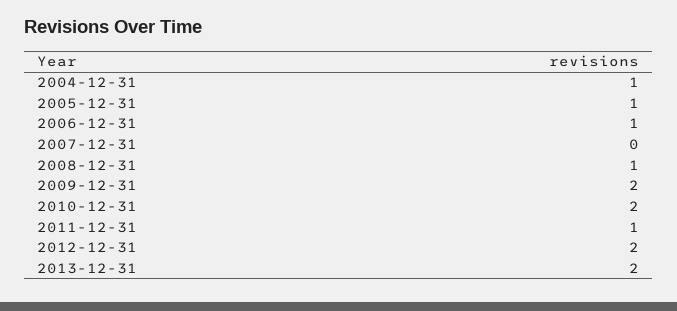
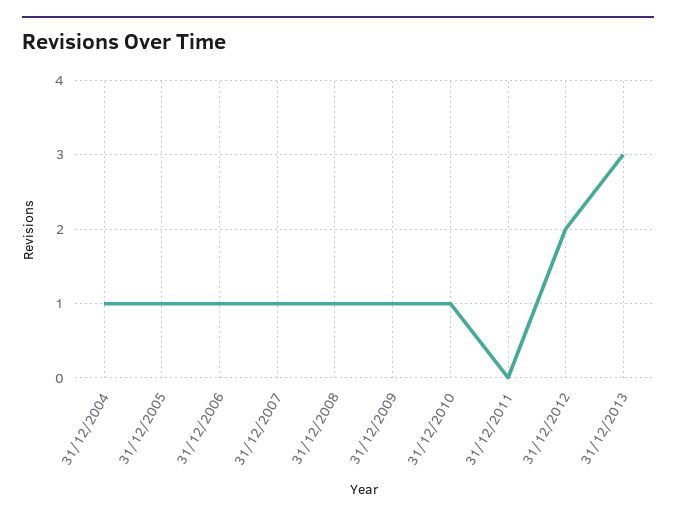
2007-12-31: 0 -> 1
2009-12-31: 2 -> 1
2010-12-31: 2 -> 1
2011-12-31: 1 -> 0
2013-12-31: 2 -> 3

